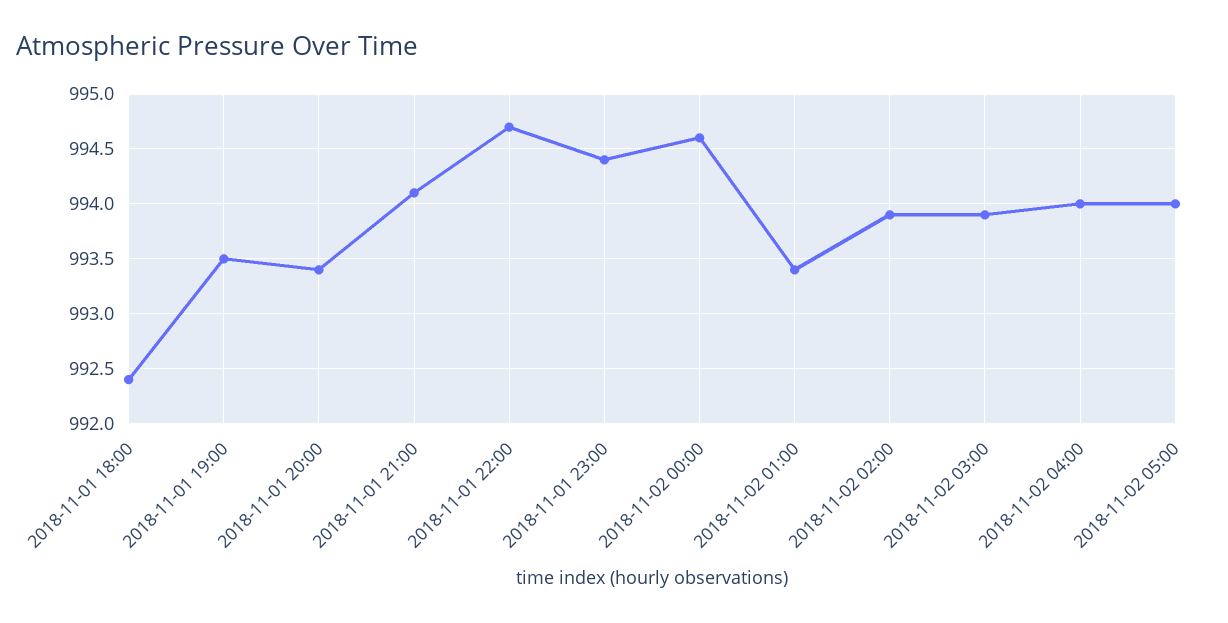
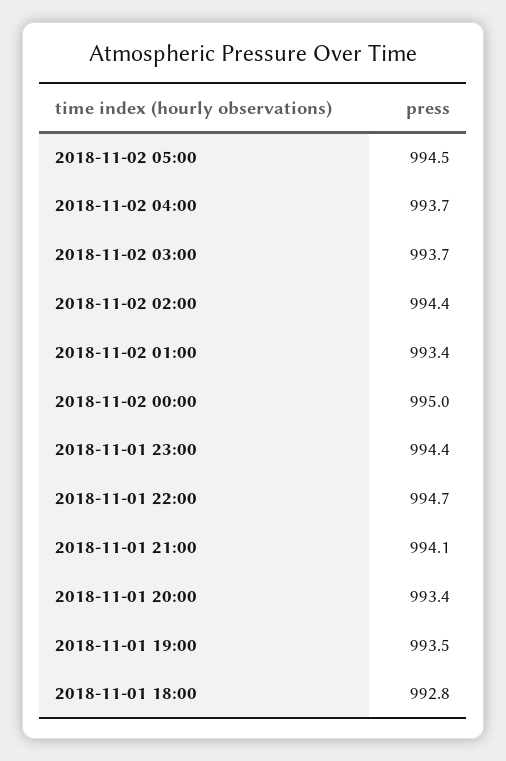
2018-11-01 18:00: 992.4 -> 992.8
2018-11-02 00:00: 994.6 -> 995
2018-11-02 02:00: 993.9 -> 994.4
2018-11-02 03:00: 993.9 -> 993.7
2018-11-02 04:00: 994 -> 993.7
2018-11-02 05:00: 994 -> 994.5

